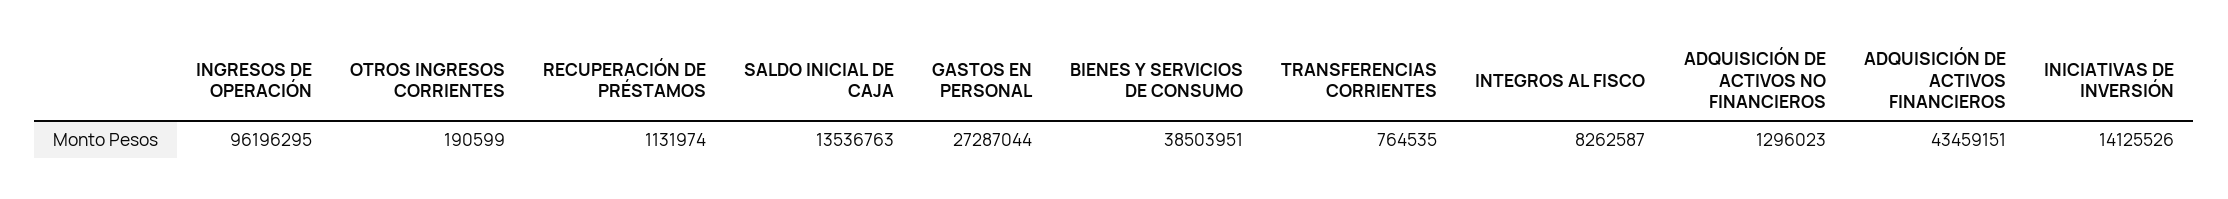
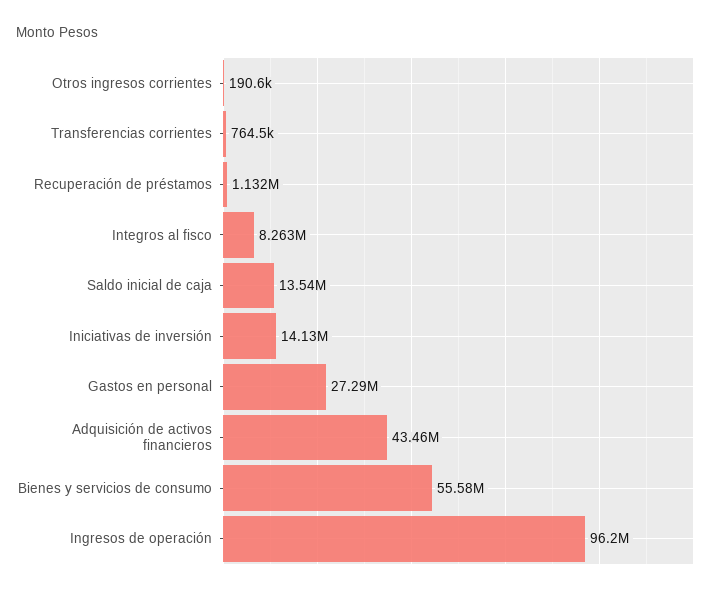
BIENES Y SERVICIOS DE CONSUMO: 38503951 -> 55580000
ADQUISICIÓN DE ACTIVOS NO FINANCIEROS: 1296023 -> none

